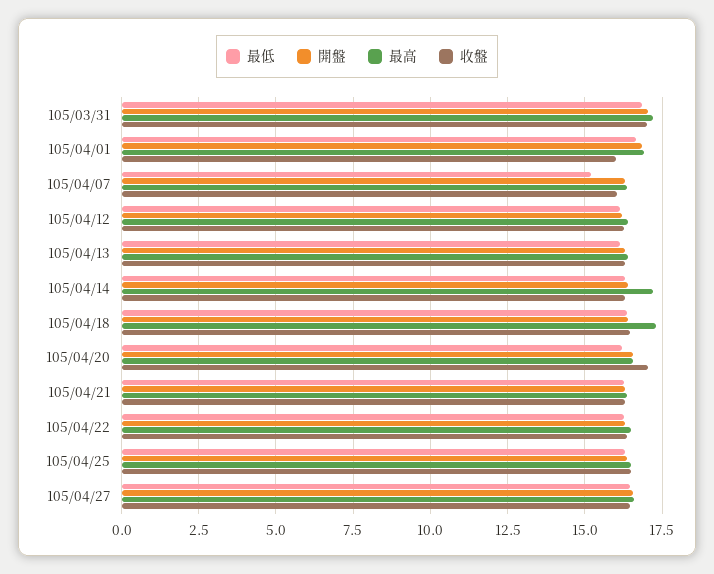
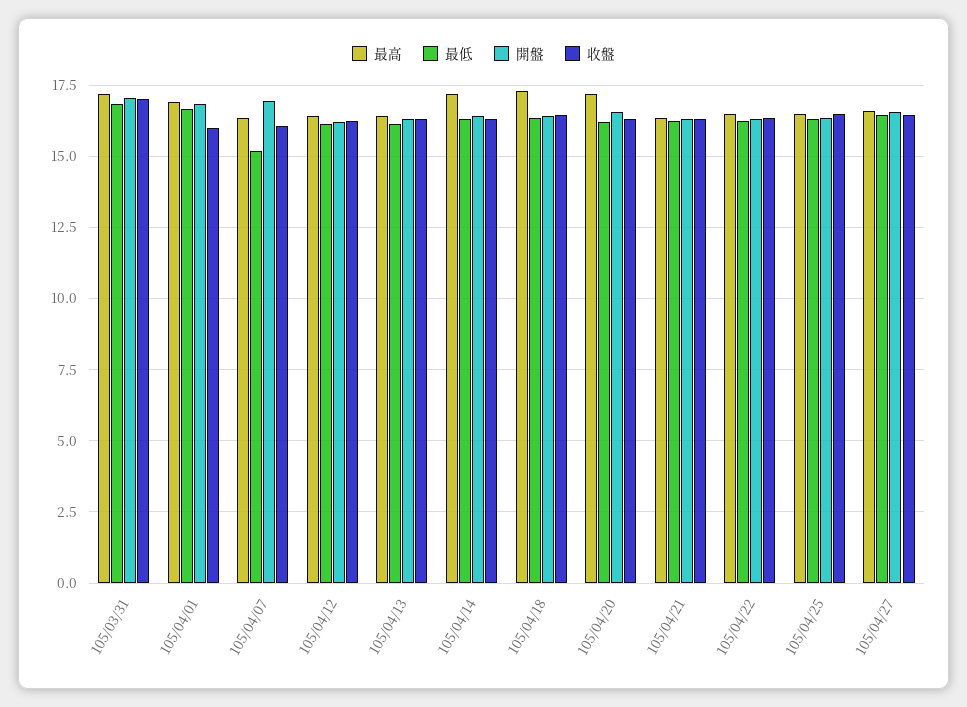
開盤, 105/04/07: 16.25 -> 17
最高, 105/04/20: 16.5 -> 17.25
收盤, 105/04/20: 17 -> 16.25

